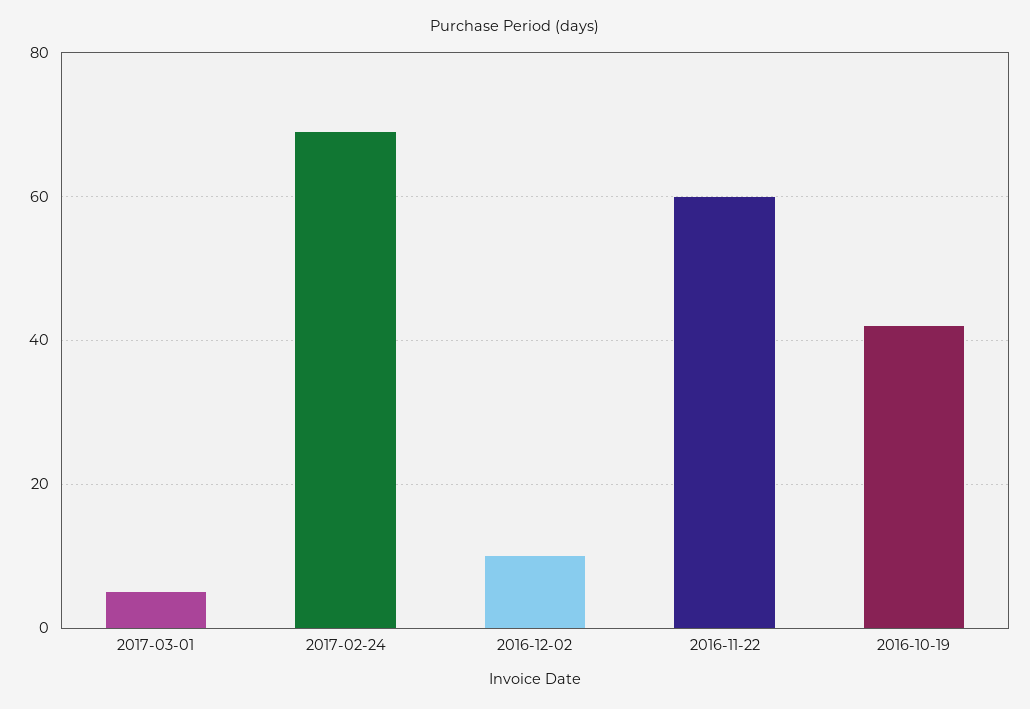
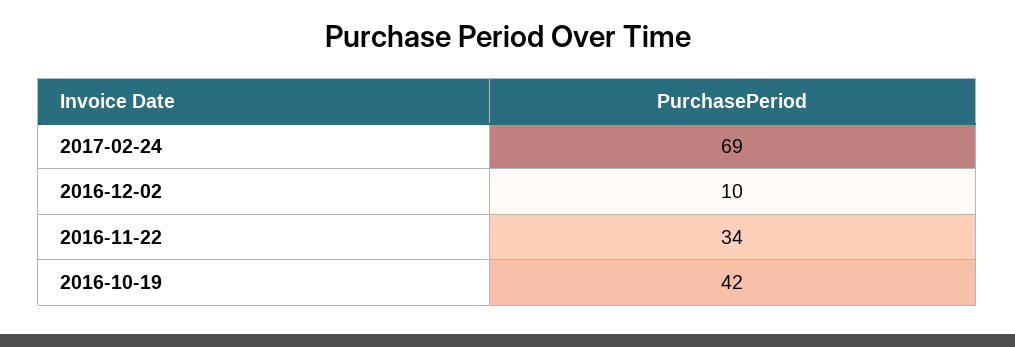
2017-03-01: 5 -> none
2016-11-22: 60 -> 34

